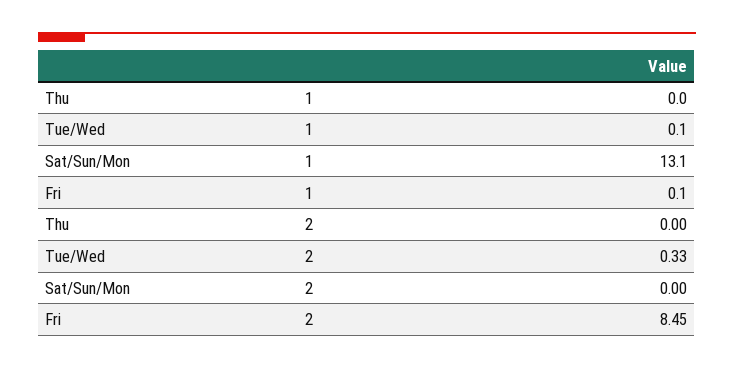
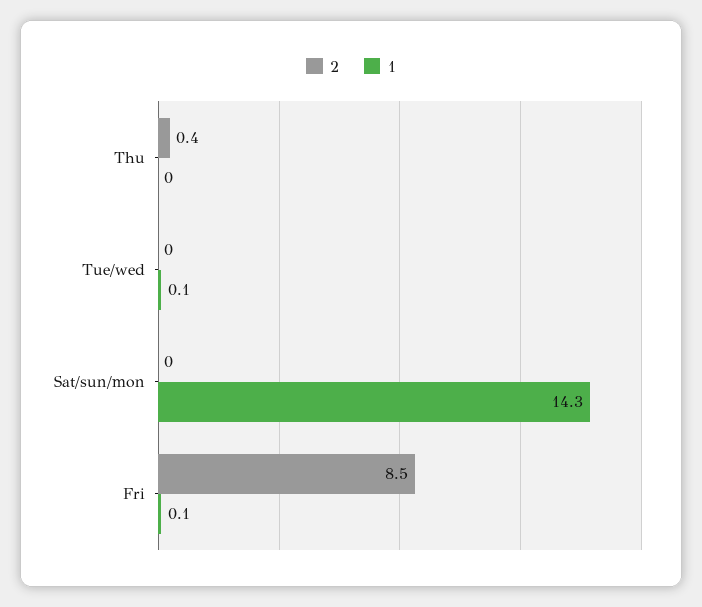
1, Sat/Sun/Mon: 13.1 -> 14.3
2, Thu: 0 -> 0.4
2, Tue/Wed: 0.33 -> 0

